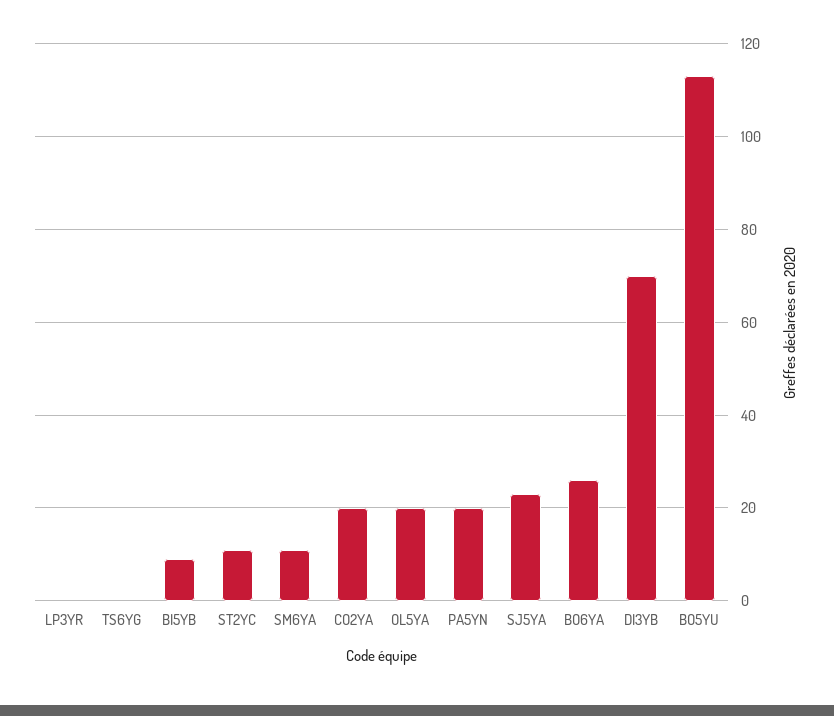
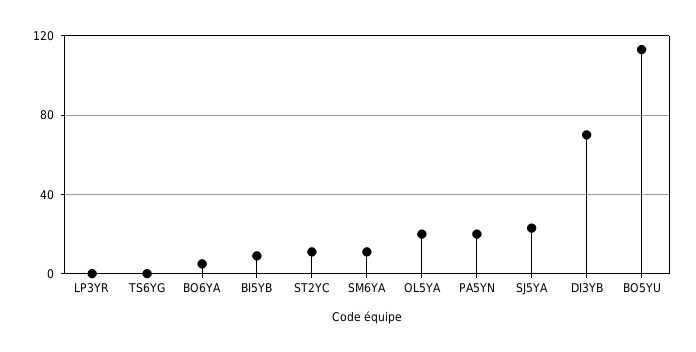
CO2YA: 20 -> none
BO6YA: 25 -> 5

